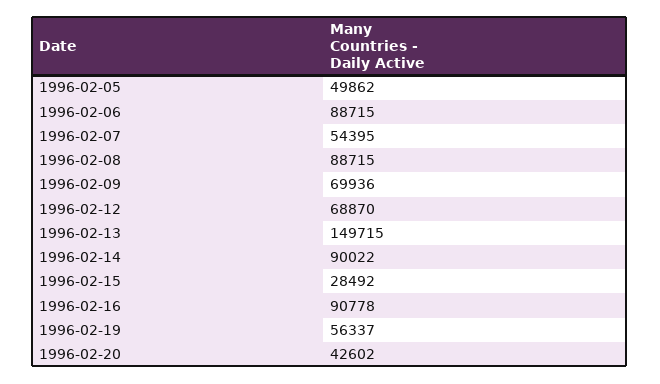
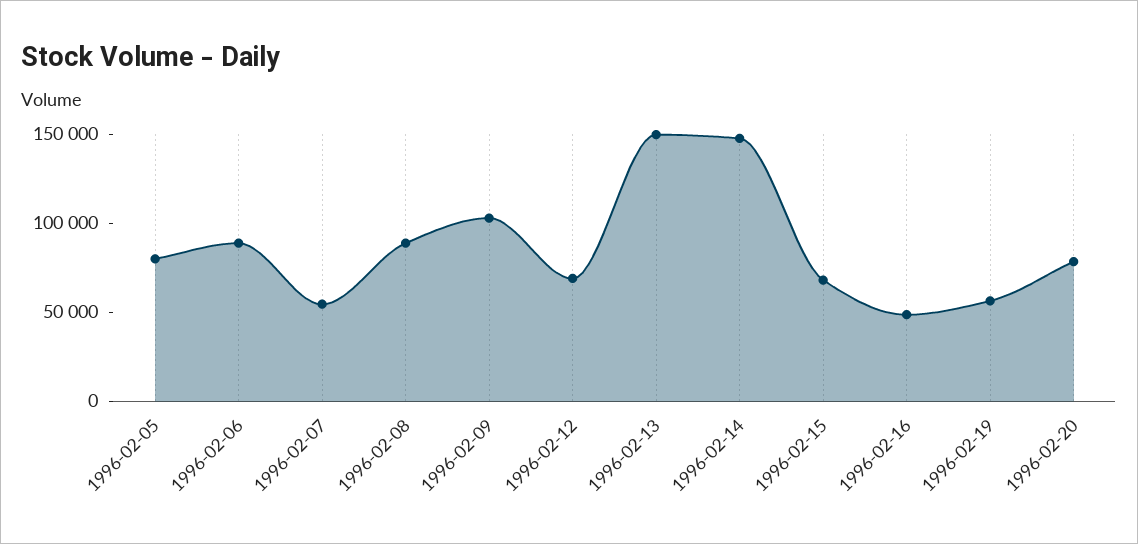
1996-02-05: 49862 -> 80000
1996-02-09: 69936 -> 100000
1996-02-14: 90022 -> 150000
1996-02-15: 28492 -> 70000
1996-02-16: 90778 -> 50000
1996-02-20: 42602 -> 80000

